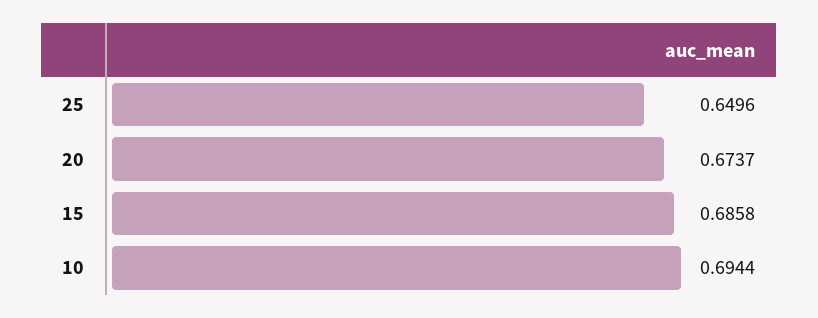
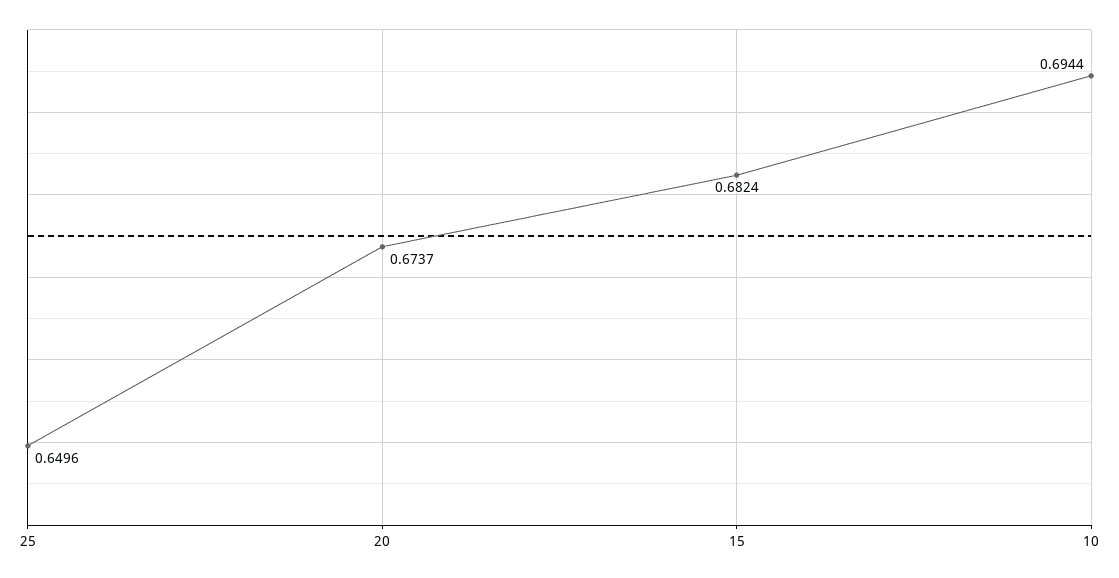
15: 0.6858 -> 0.6824

